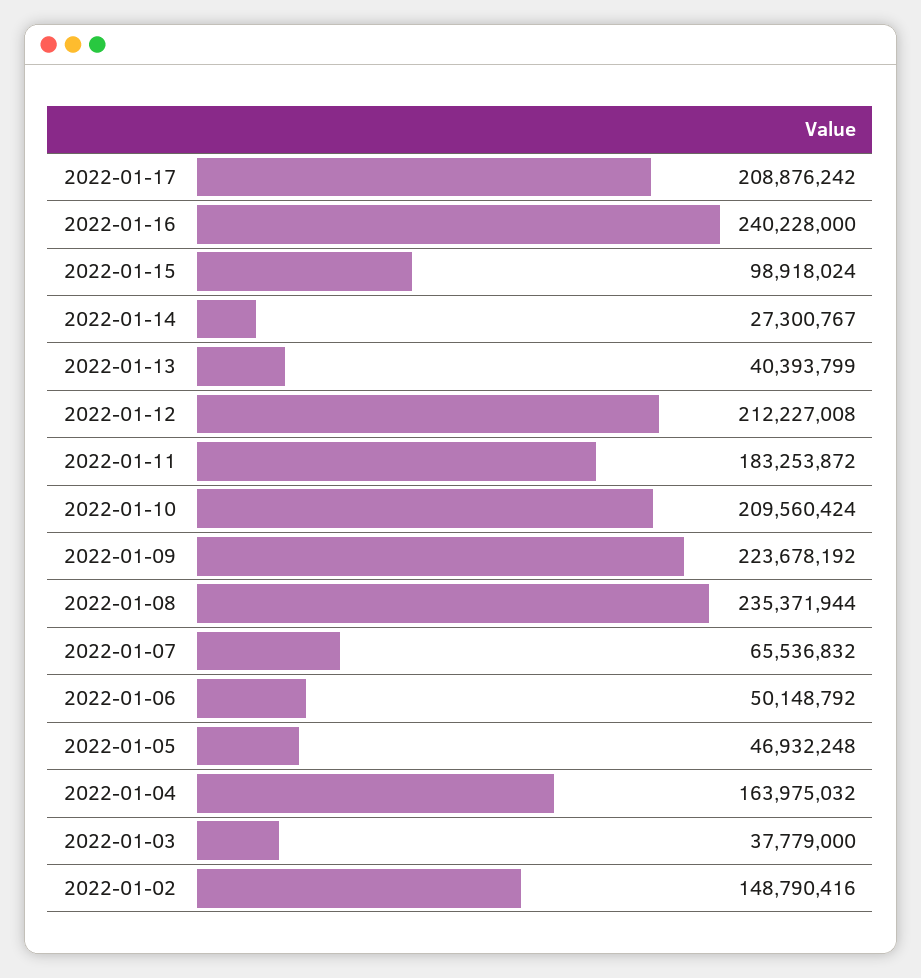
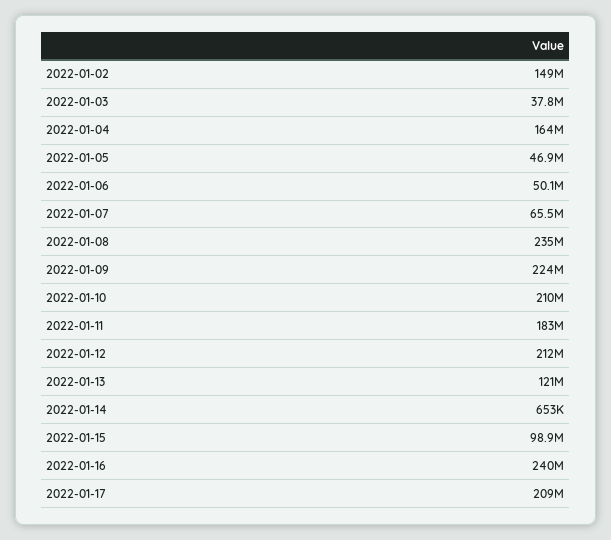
2022-01-14: 27300767 -> 653000
2022-01-13: 40393799 -> 121000000

